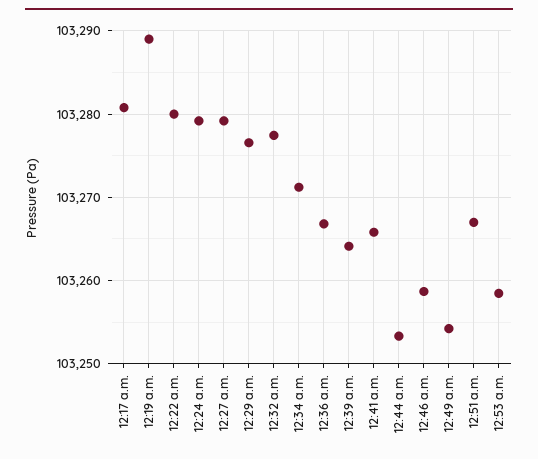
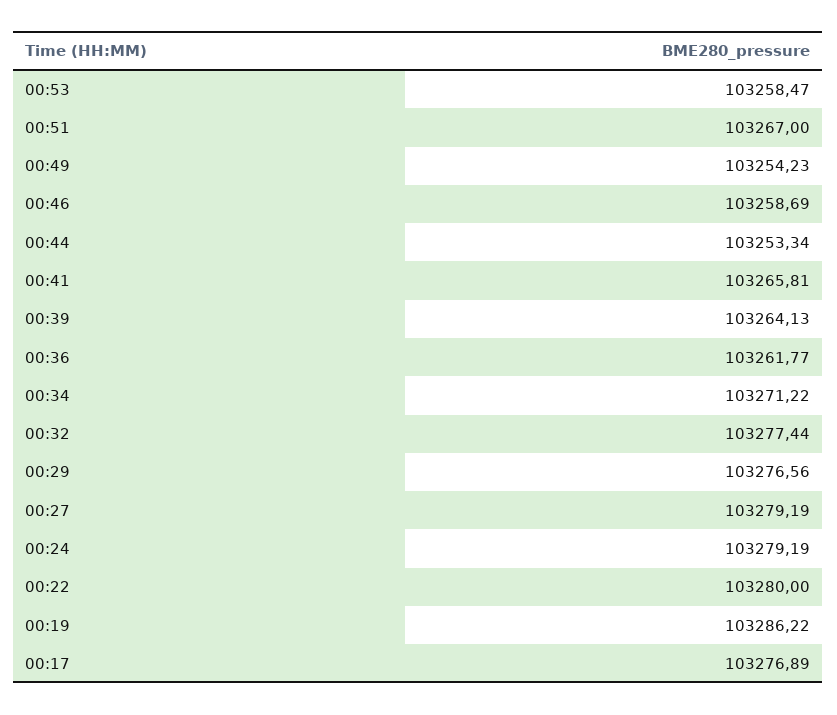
12:17 a.m.: 103281 -> 103276.89
12:19 a.m.: 103289 -> 103286.22
12:36 a.m.: 103267 -> 103261.77

